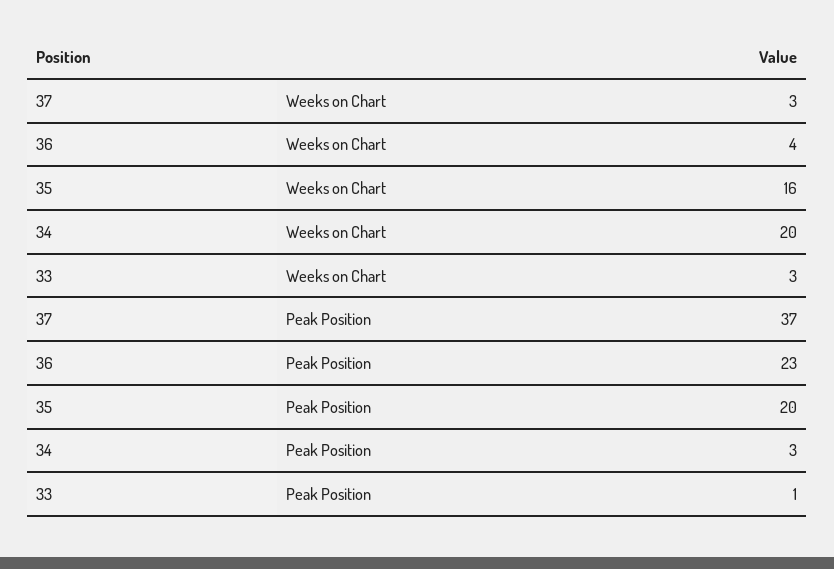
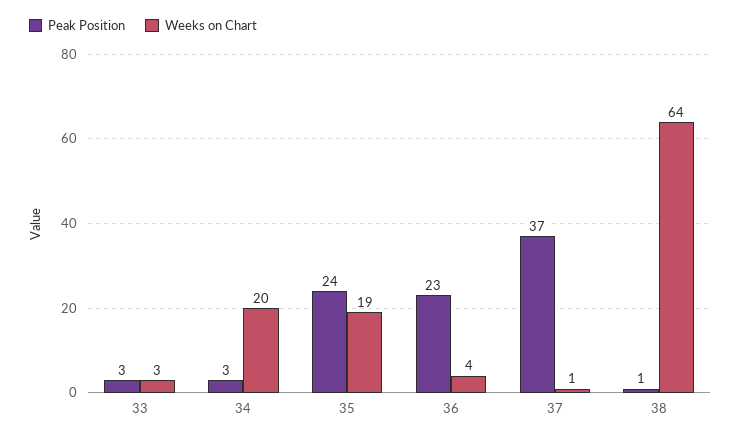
Weeks on Chart, 37: 3 -> 1
Weeks on Chart, 35: 16 -> 19
Peak Position, 35: 20 -> 24
Peak Position, 33: 1 -> 3
Peak Position, 38: none -> 1
Weeks on Chart, 38: none -> 64

